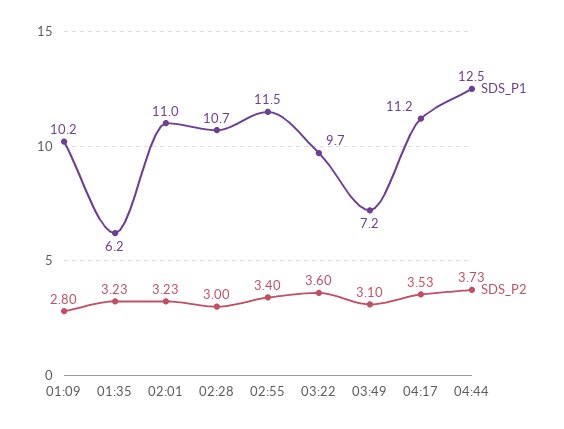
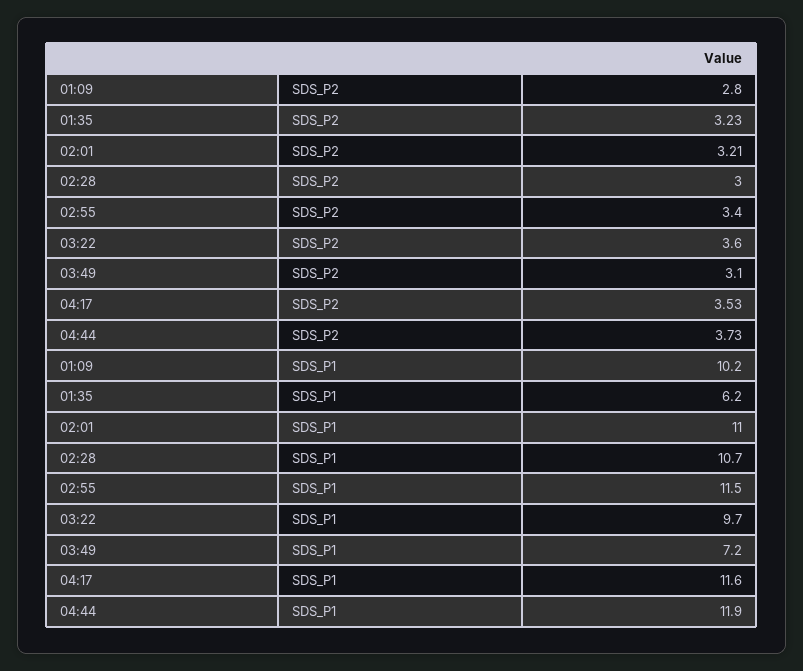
SDS_P2, 02:01: 3.23 -> 3.21
SDS_P1, 04:17: 11.2 -> 11.6
SDS_P1, 04:44: 12.5 -> 11.9

